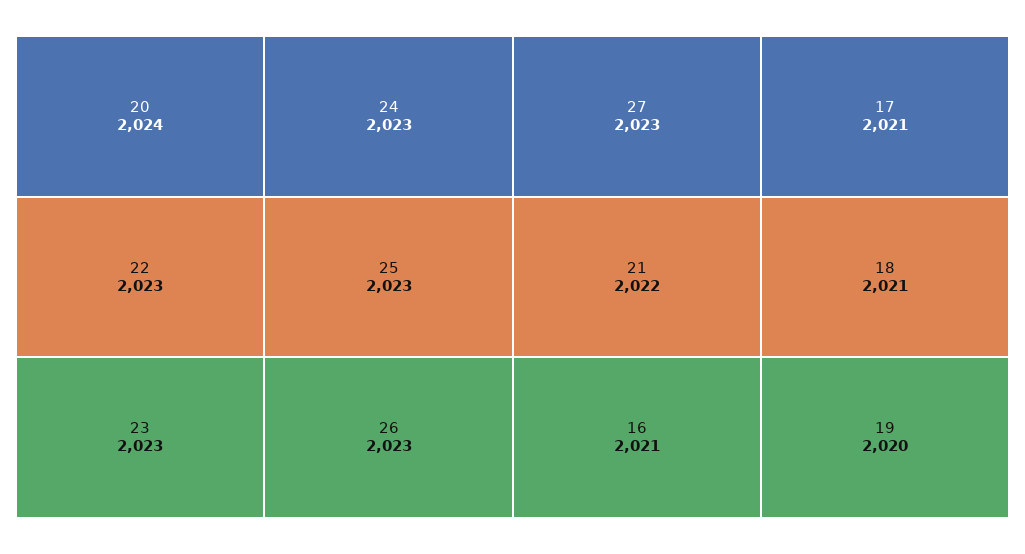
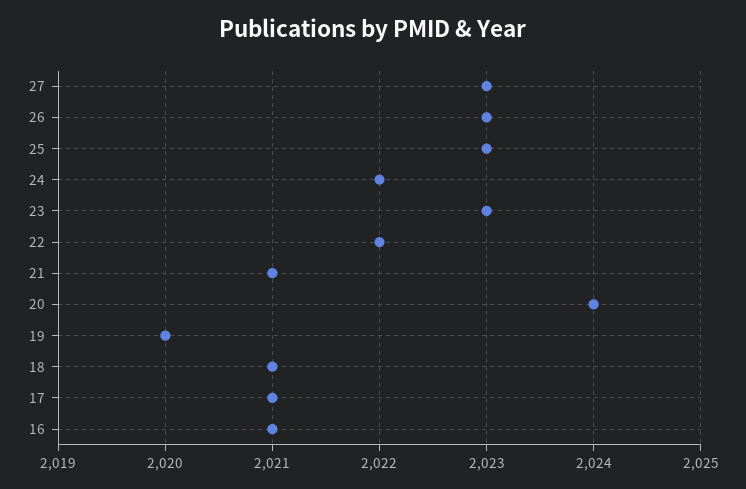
22: 2023 -> 2022
24: 2023 -> 2022
21: 2022 -> 2021

